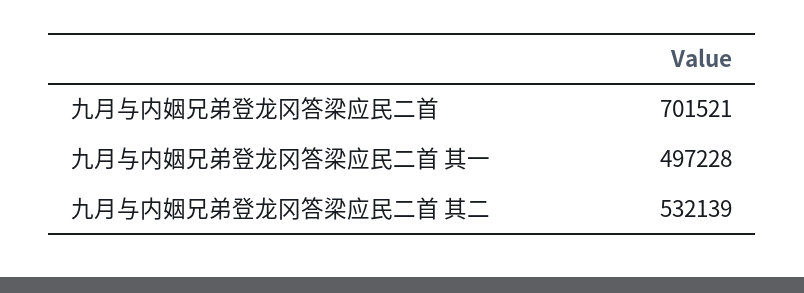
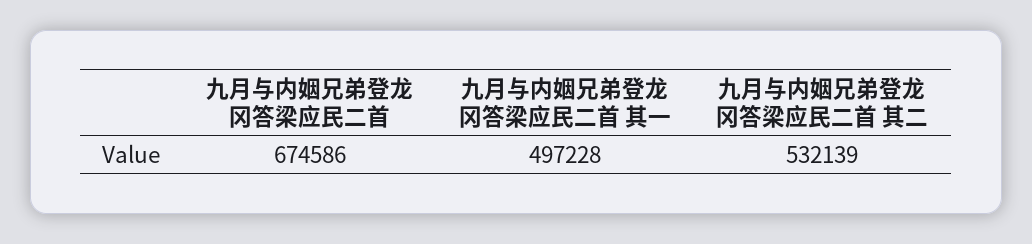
九月与内姻兄弟登龙冈答梁应民二首: 701521 -> 674586

